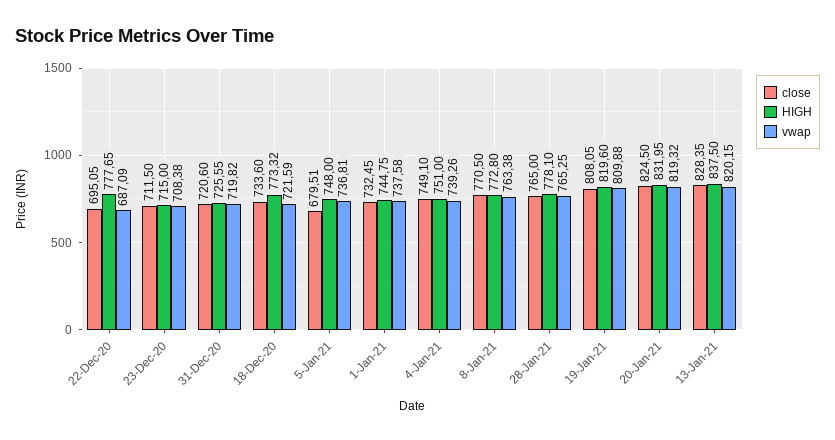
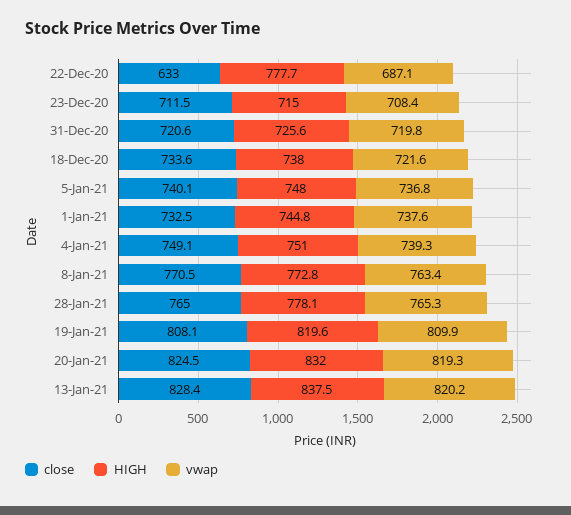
close, 22-Dec-20: 695.05 -> 633
HIGH, 18-Dec-20: 773.32 -> 738
close, 5-Jan-21: 679.51 -> 740.1

